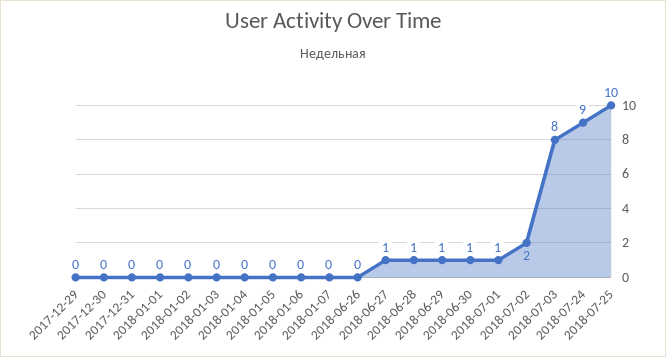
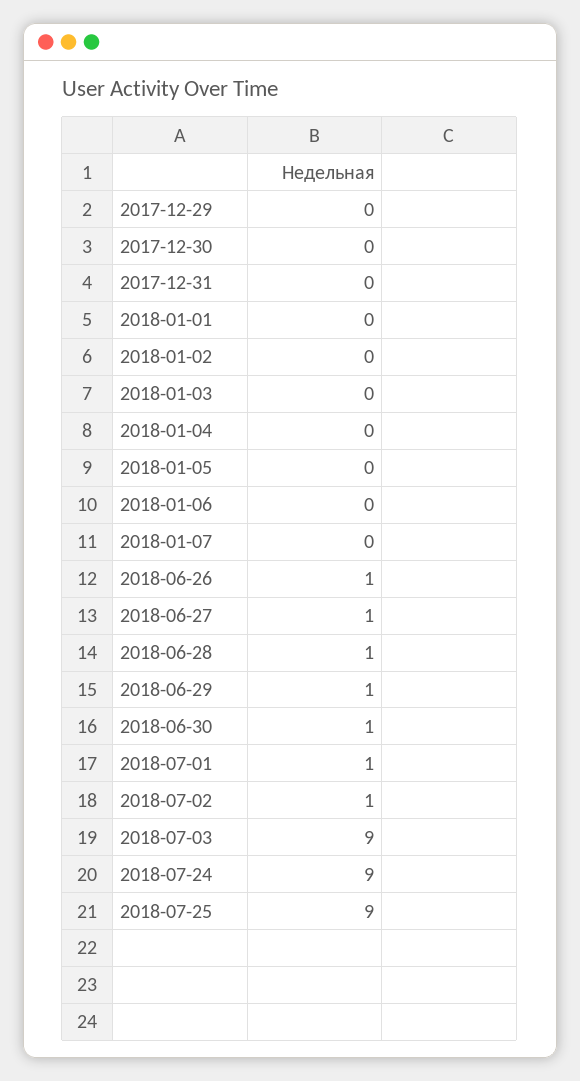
2018-06-26: 0 -> 1
2018-07-02: 2 -> 1
2018-07-03: 8 -> 9
2018-07-25: 10 -> 9

